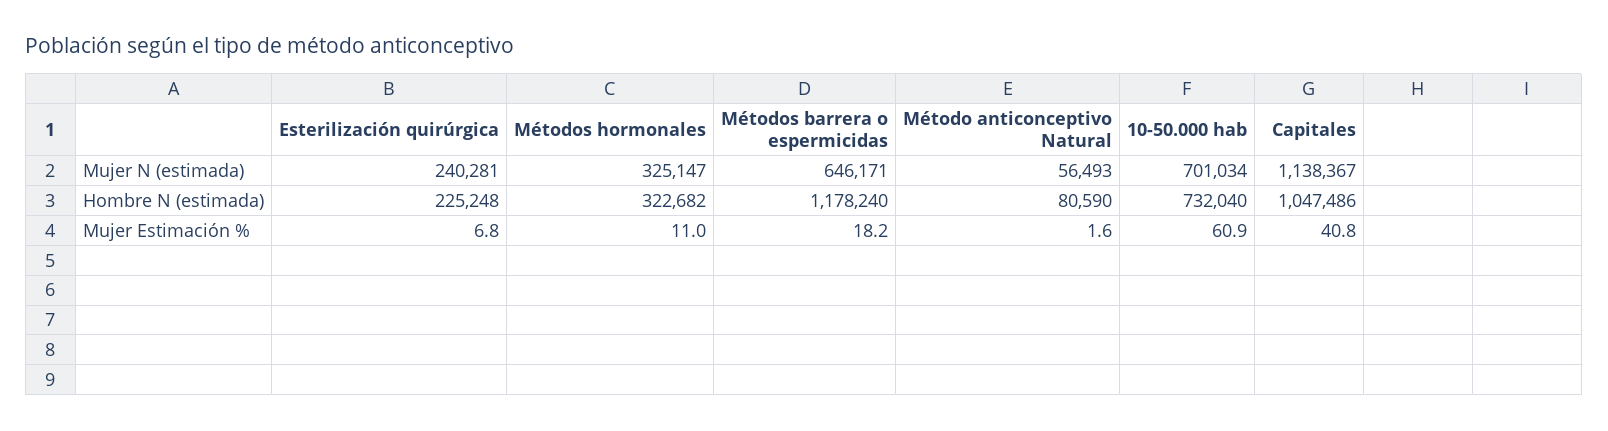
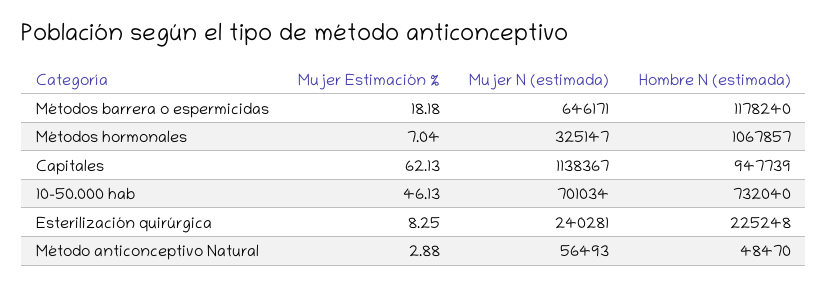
Métodos hormonales, Hombre N (estimada): 322682 -> 1067857
Método anticonceptivo Natural, Hombre N (estimada): 80590 -> 48470
Capitales, Hombre N (estimada): 1047486 -> 947739
Esterilización quirúrgica, Mujer Estimación %: 6.8 -> 8.25
Métodos hormonales, Mujer Estimación %: 11 -> 7.04
Método anticonceptivo Natural, Mujer Estimación %: 1.6 -> 2.88
10-50.000 hab, Mujer Estimación %: 60.9 -> 46.13
Capitales, Mujer Estimación %: 40.8 -> 62.13

